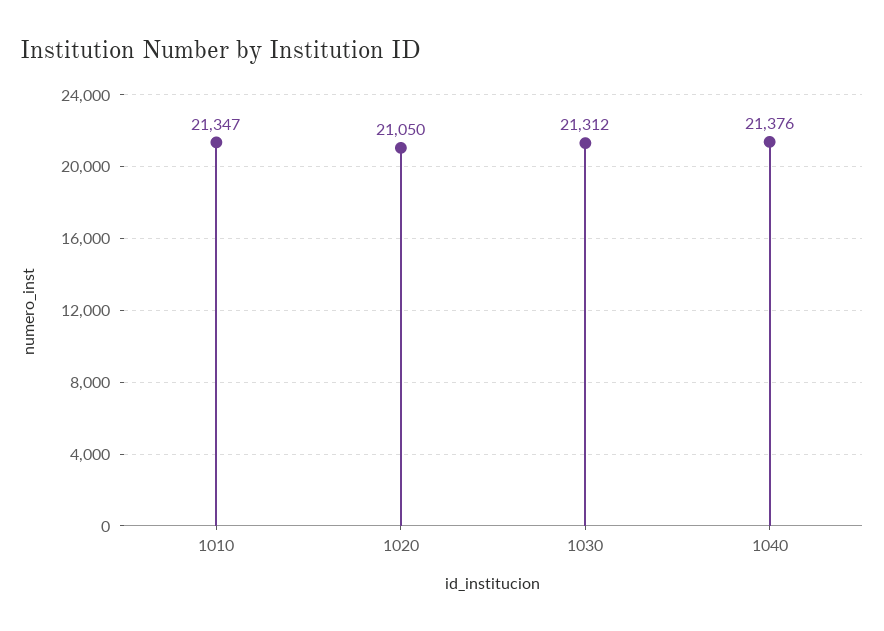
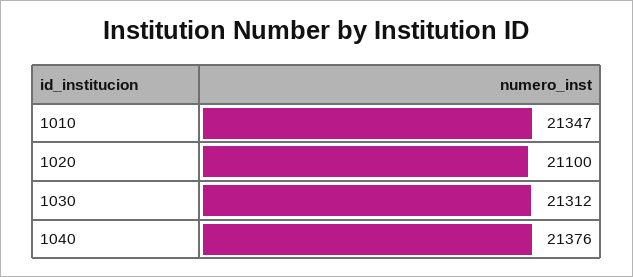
1020: 21050 -> 21100

